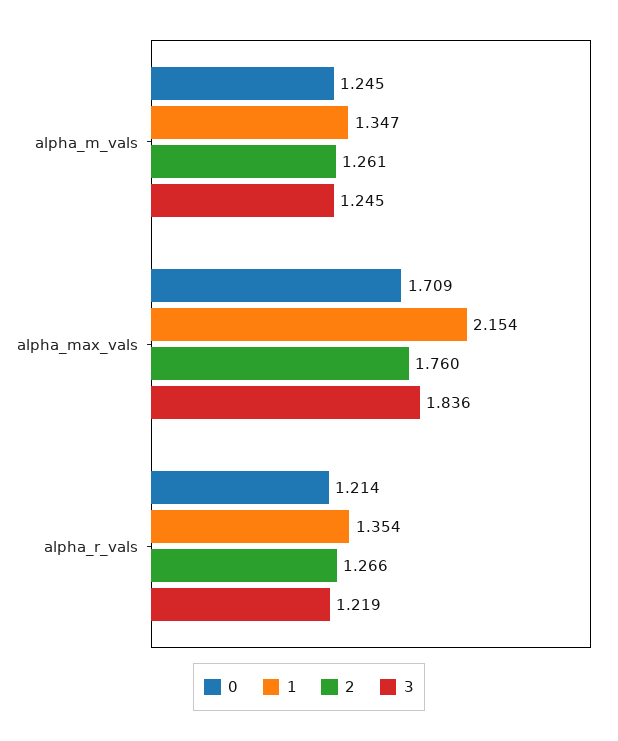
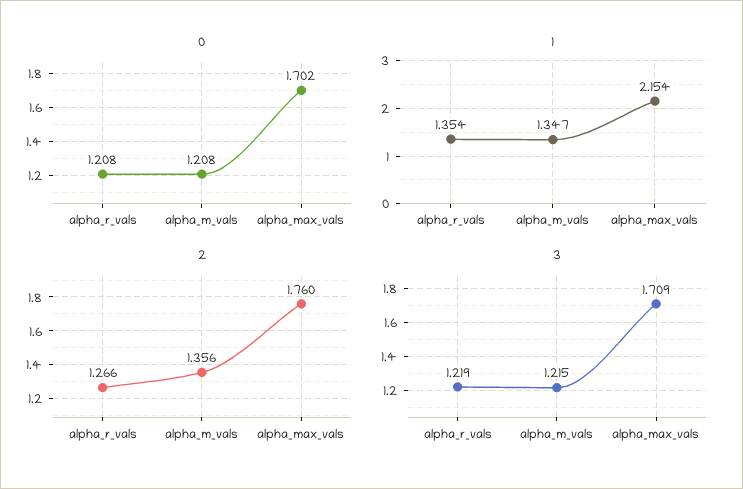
0, alpha_m_vals: 1.245 -> 1.208
2, alpha_m_vals: 1.261 -> 1.356
3, alpha_m_vals: 1.245 -> 1.215
0, alpha_max_vals: 1.709 -> 1.702
3, alpha_max_vals: 1.836 -> 1.709
0, alpha_r_vals: 1.214 -> 1.208

